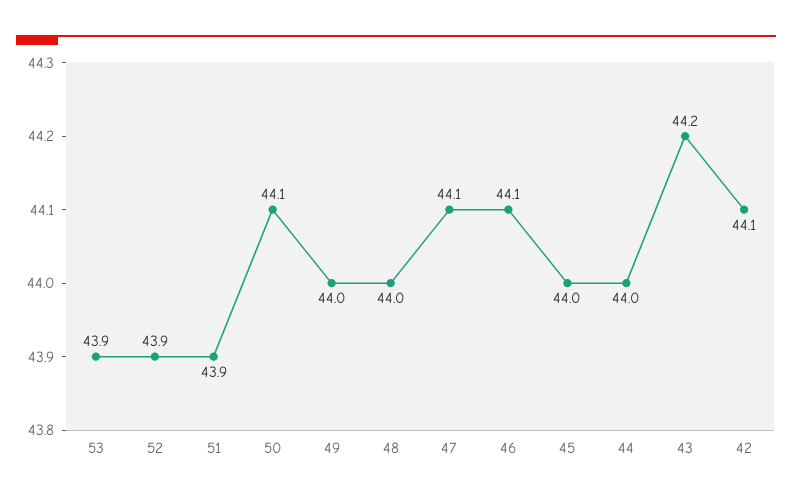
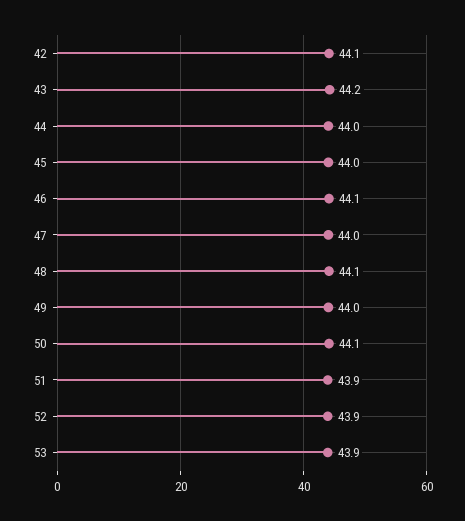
48: 44 -> 44.1
47: 44.1 -> 44

